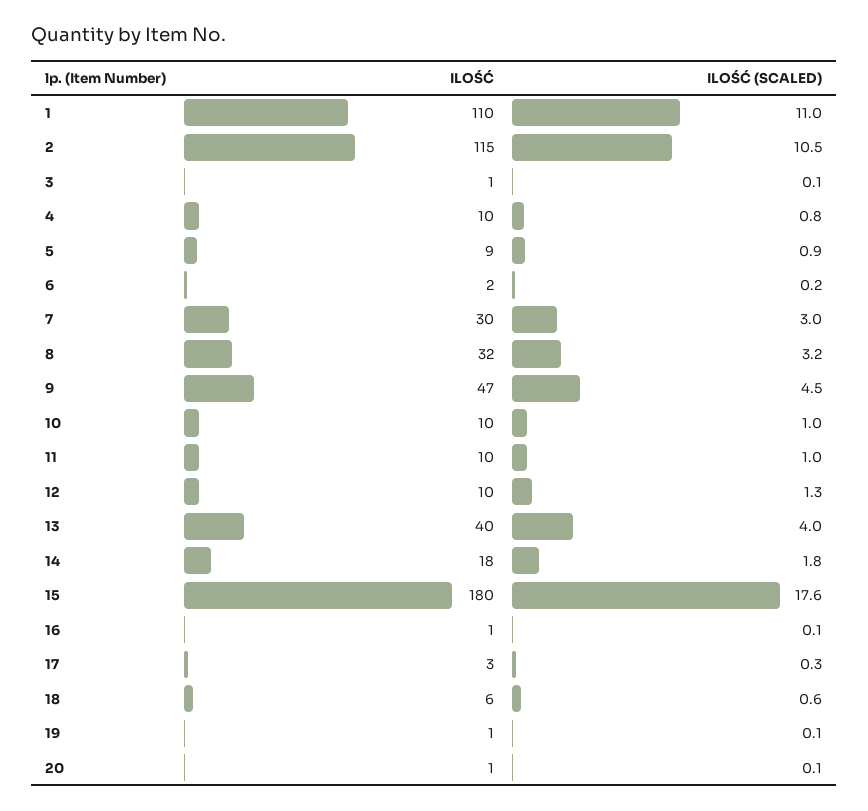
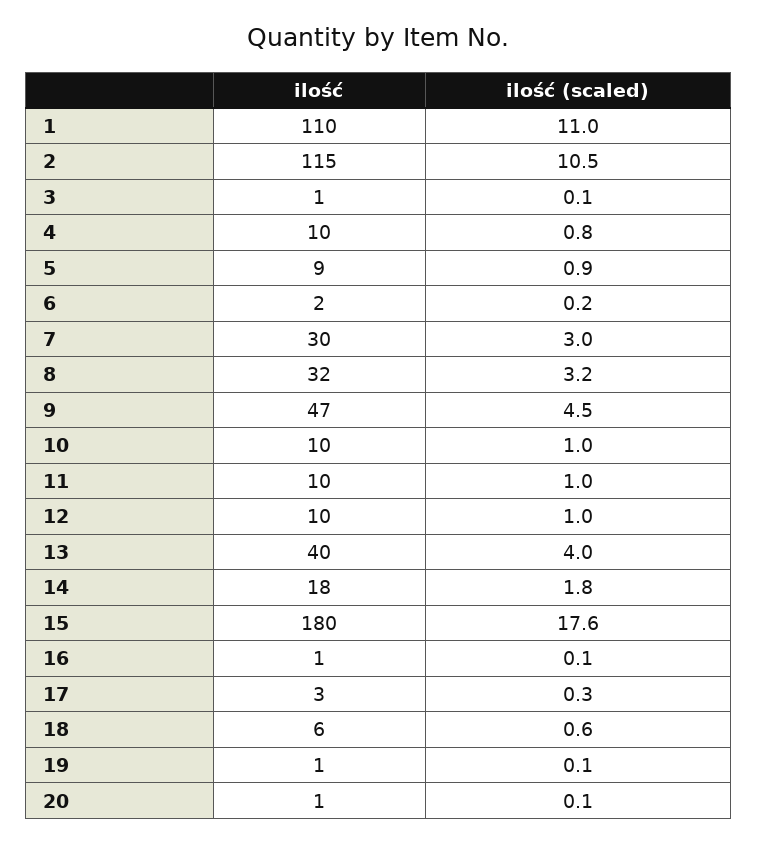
ILOŚĆ (SCALED), 12: 1.3 -> 1

